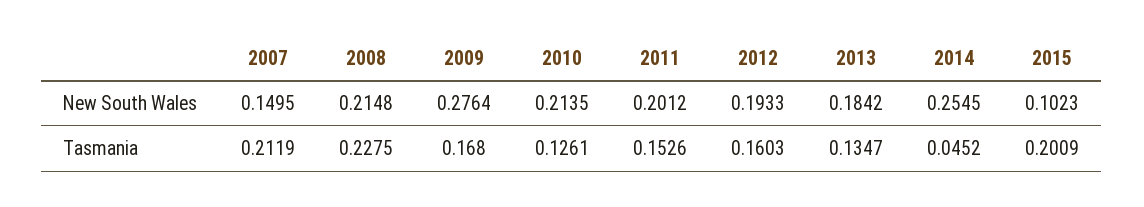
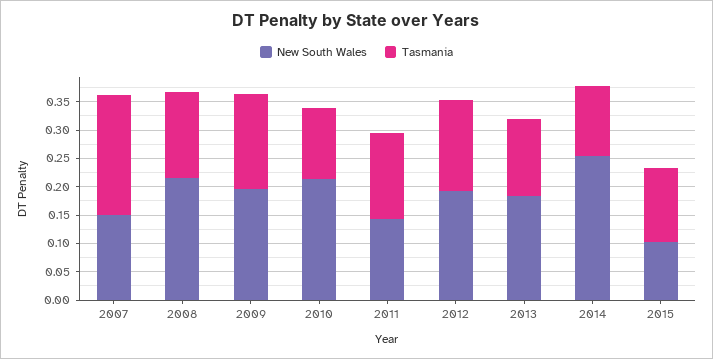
New South Wales, 2009: 0.2764 -> 0.2
New South Wales, 2011: 0.2012 -> 0.15
Tasmania, 2008: 0.2275 -> 0.15
Tasmania, 2014: 0.0452 -> 0.125
Tasmania, 2015: 0.2009 -> 0.125

